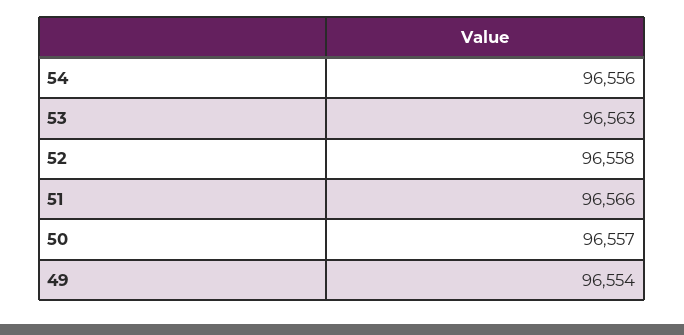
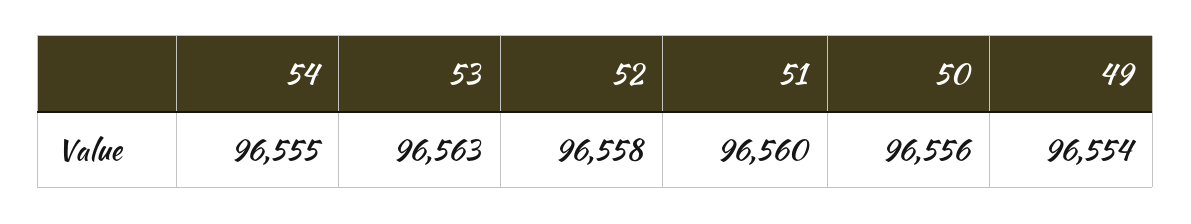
54: 96556 -> 96555
51: 96566 -> 96560
50: 96557 -> 96556

